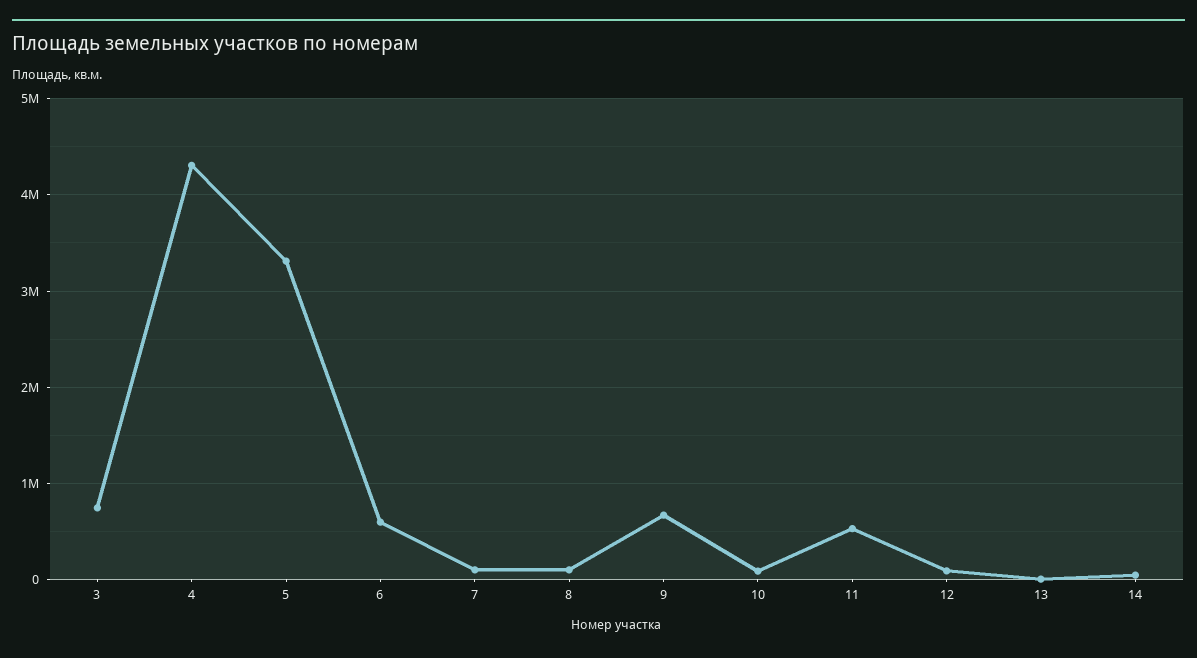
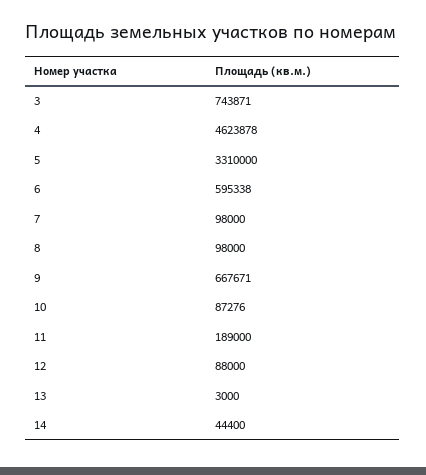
4: 4300000 -> 4623878
11: 500000 -> 189000

